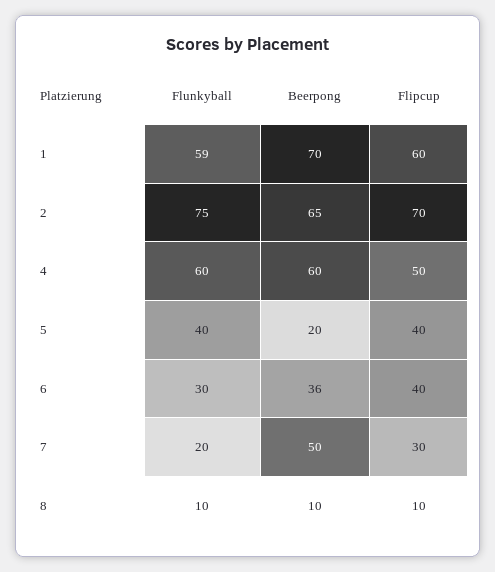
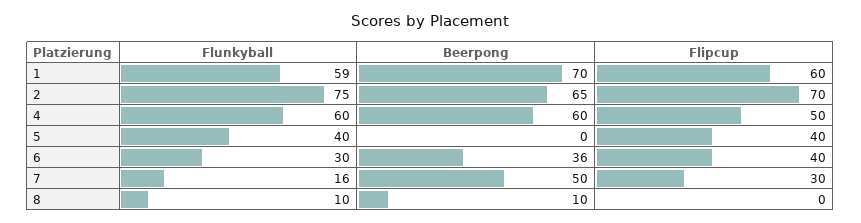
Beerpong, 5: 20 -> 0
Flunkyball, 7: 20 -> 16
Flipcup, 8: 10 -> 0

